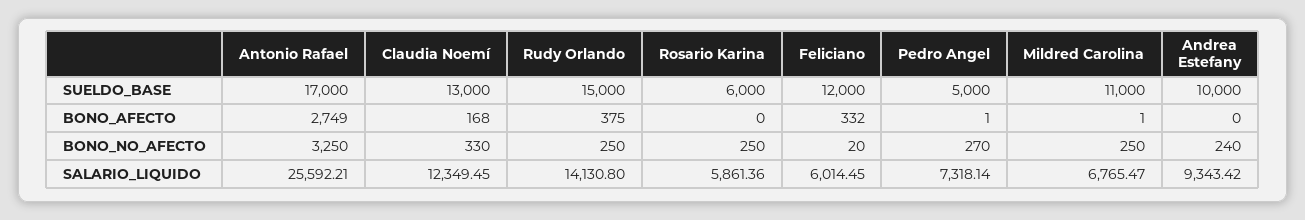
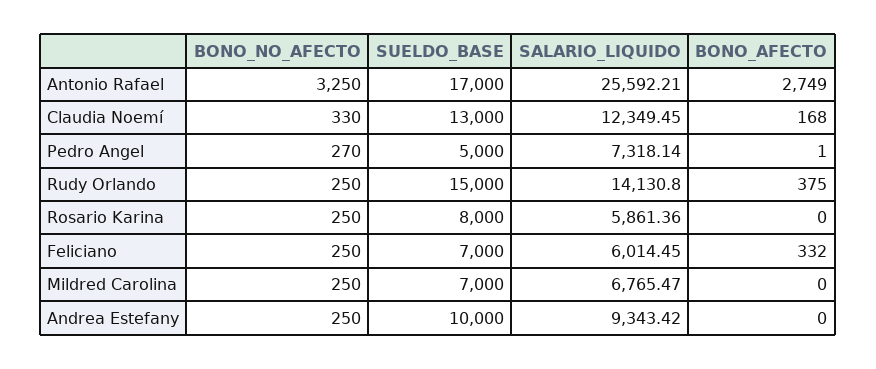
Rosario Karina, SUELDO_BASE: 6000 -> 8000
Feliciano, SUELDO_BASE: 12000 -> 7000
Mildred Carolina, SUELDO_BASE: 11000 -> 7000
Mildred Carolina, BONO_AFECTO: 1 -> 0
Feliciano, BONO_NO_AFECTO: 20 -> 250
Andrea Estefany, BONO_NO_AFECTO: 240 -> 250

